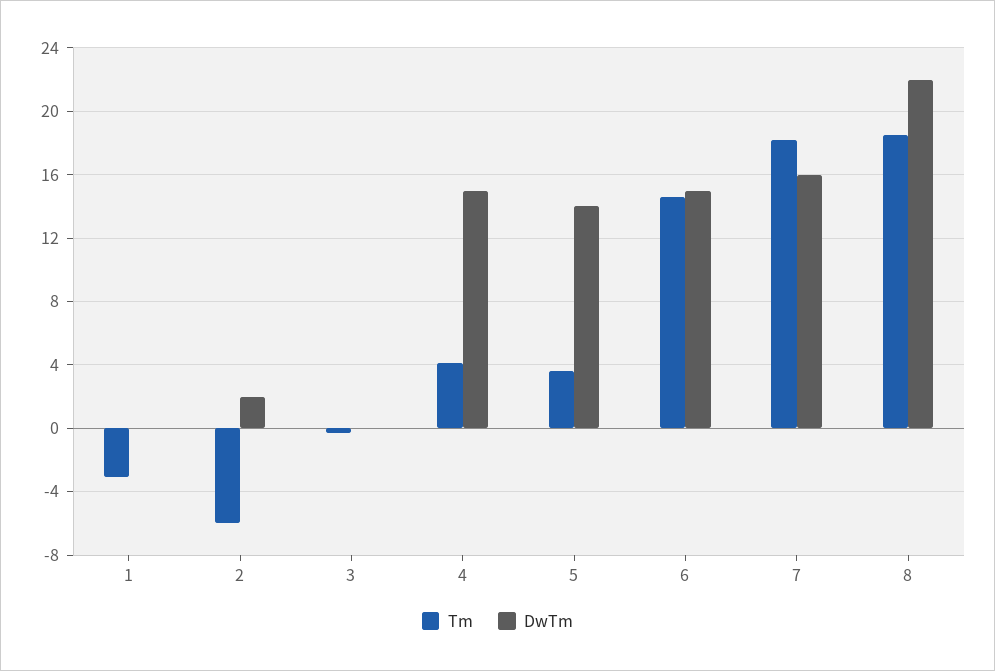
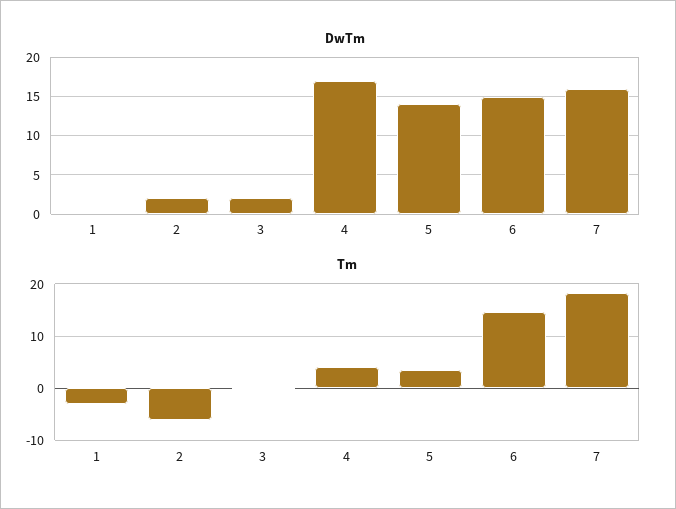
DwTm, 3: 0 -> 2
DwTm, 4: 15 -> 17
Tm, 8: 18.5 -> none
DwTm, 8: 22 -> none

